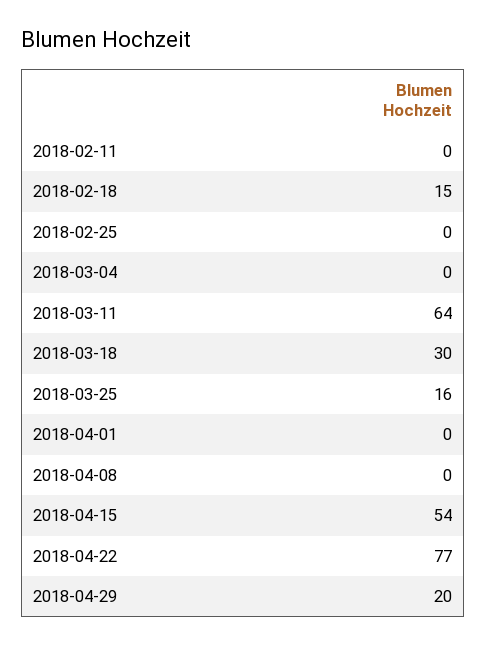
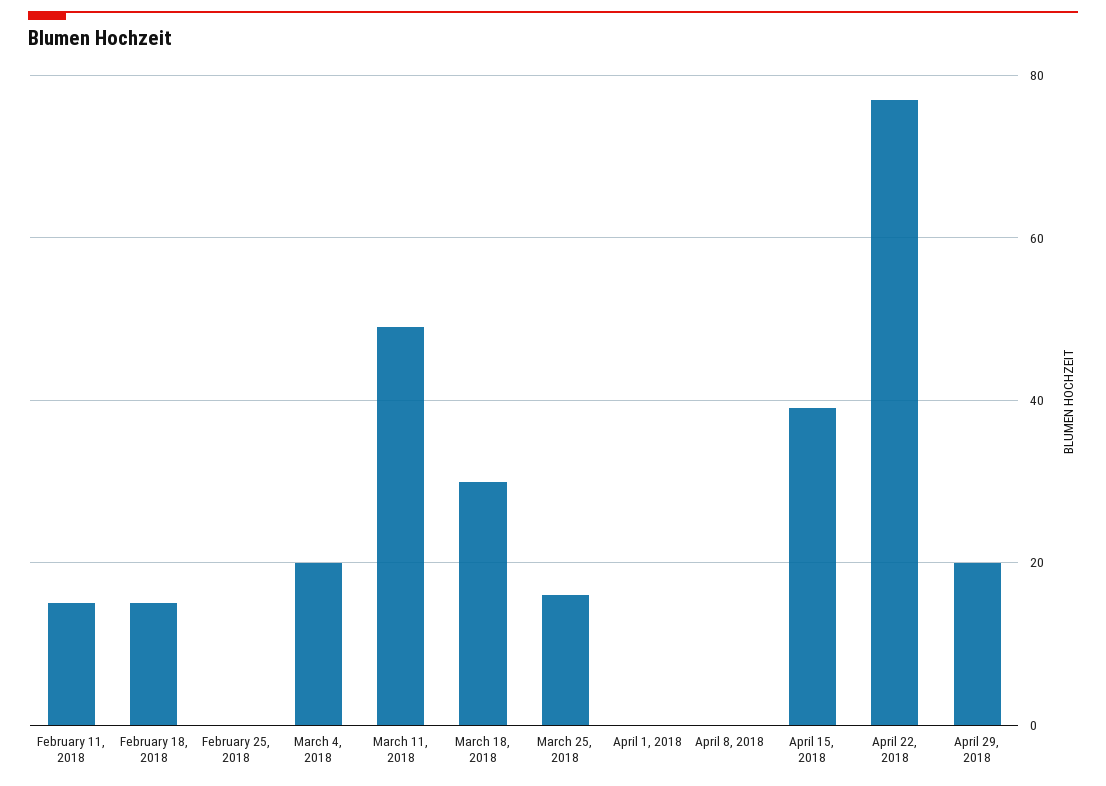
2018-02-11: 0 -> 15
2018-03-04: 0 -> 20
2018-03-11: 64 -> 50
2018-04-15: 54 -> 40

